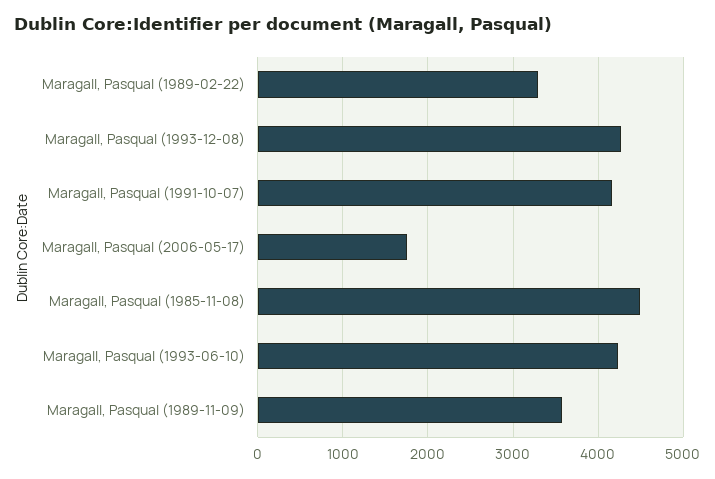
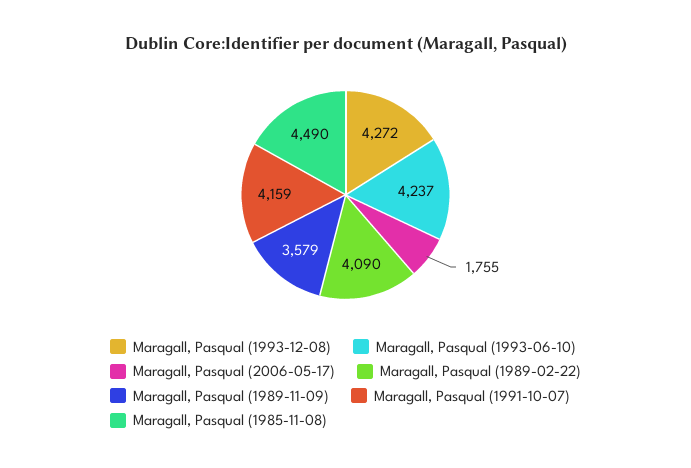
Maragall, Pasqual (1989-02-22): 3300 -> 4090

